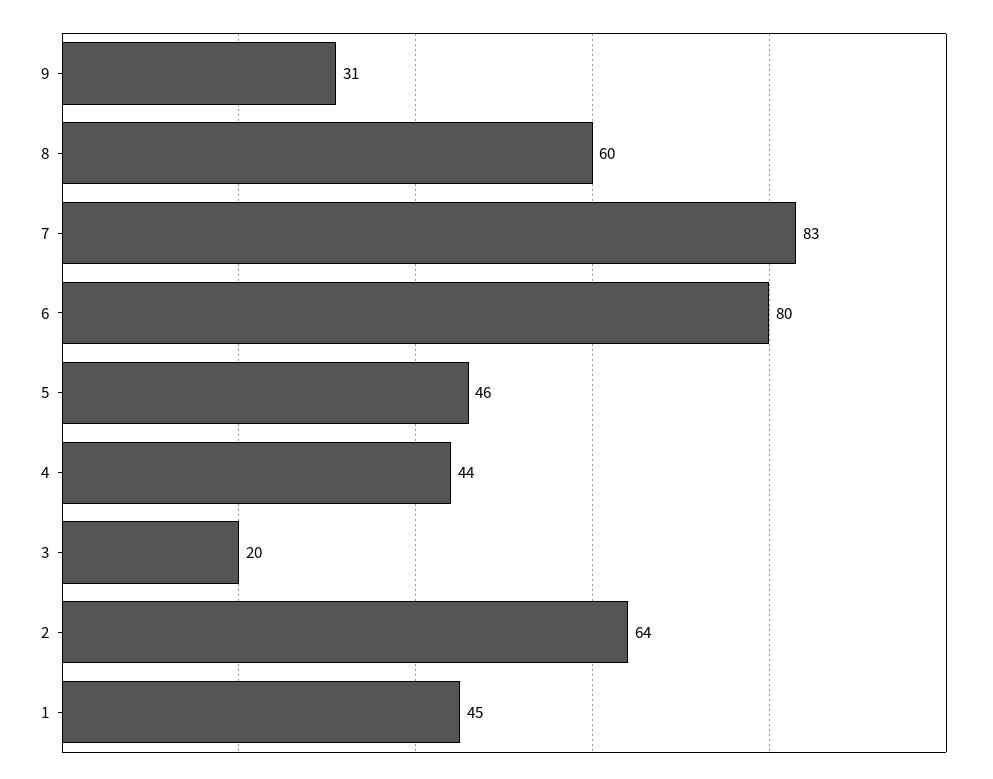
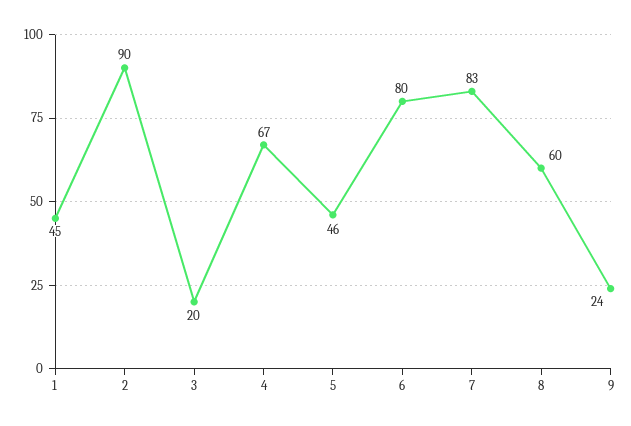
9: 31 -> 24
4: 44 -> 67
2: 64 -> 90

